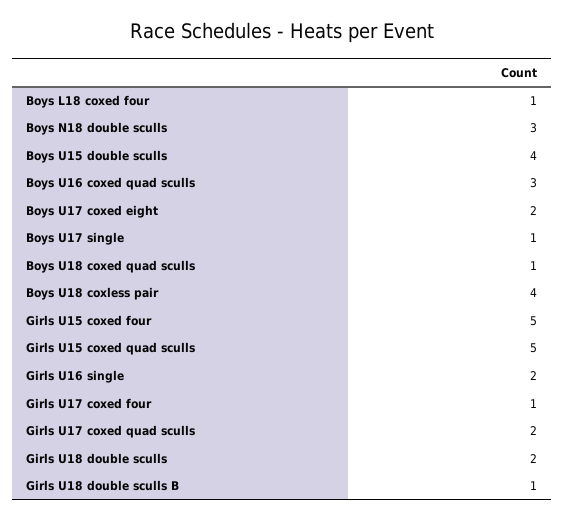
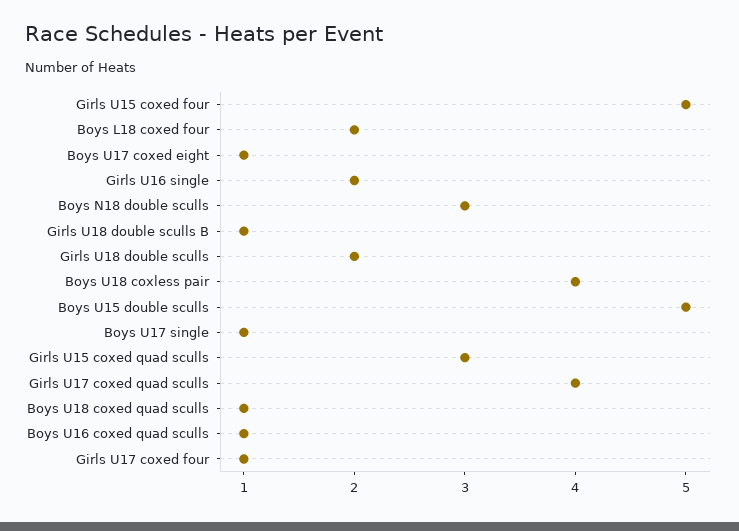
Boys L18 coxed four: 1 -> 2
Boys U15 double sculls: 4 -> 5
Boys U16 coxed quad sculls: 3 -> 1
Boys U17 coxed eight: 2 -> 1
Girls U15 coxed quad sculls: 5 -> 3
Girls U17 coxed quad sculls: 2 -> 4

